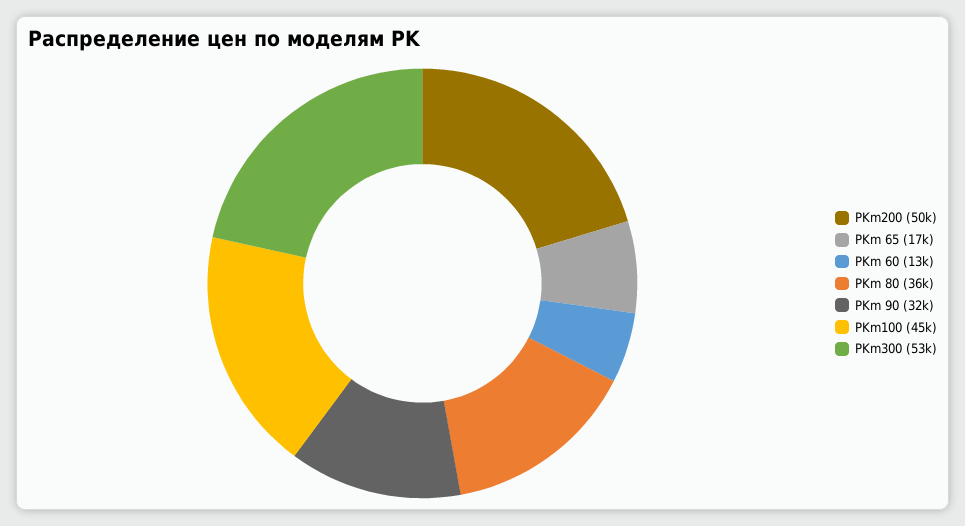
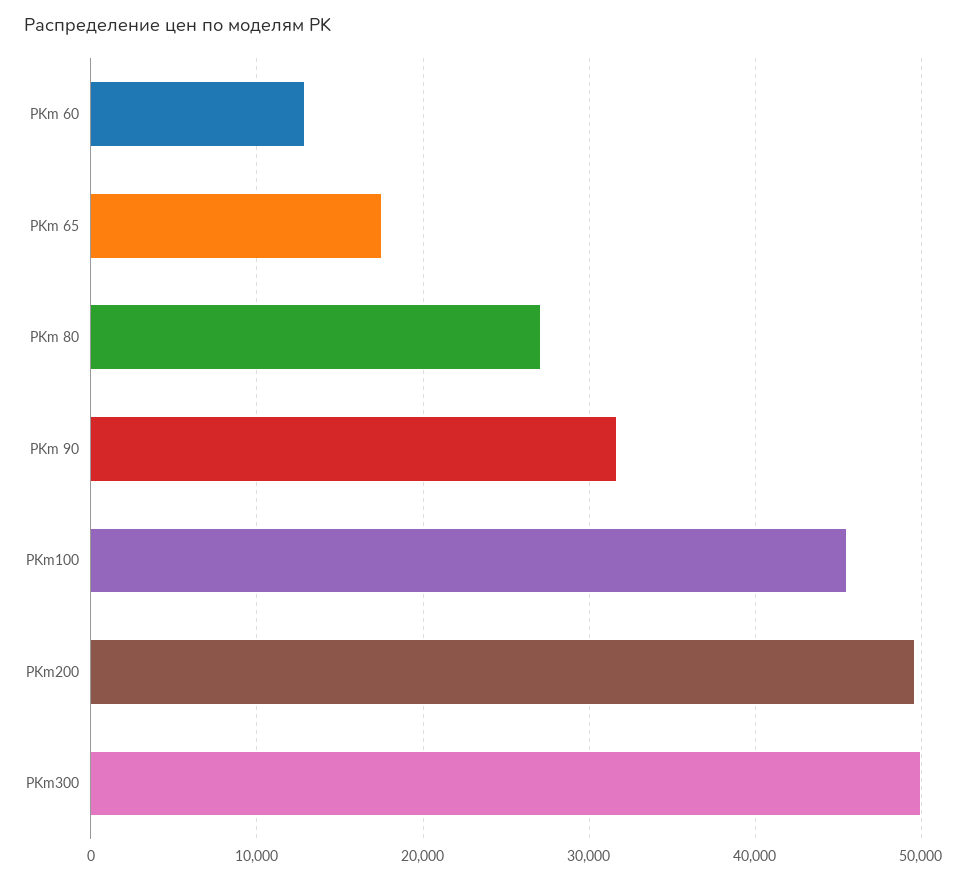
PKm 80: 36000 -> 27000
PKm300: 53000 -> 50000

